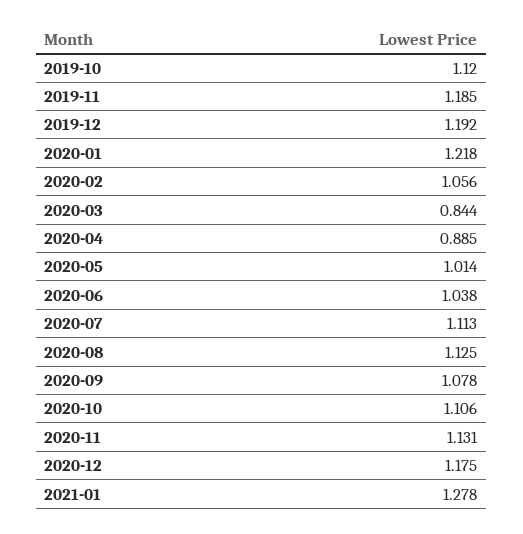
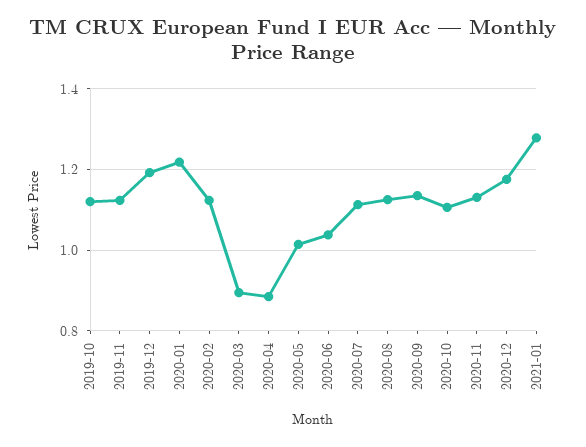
2019-11: 1.185 -> 1.12
2020-02: 1.056 -> 1.12
2020-03: 0.844 -> 0.9
2020-09: 1.078 -> 1.14

